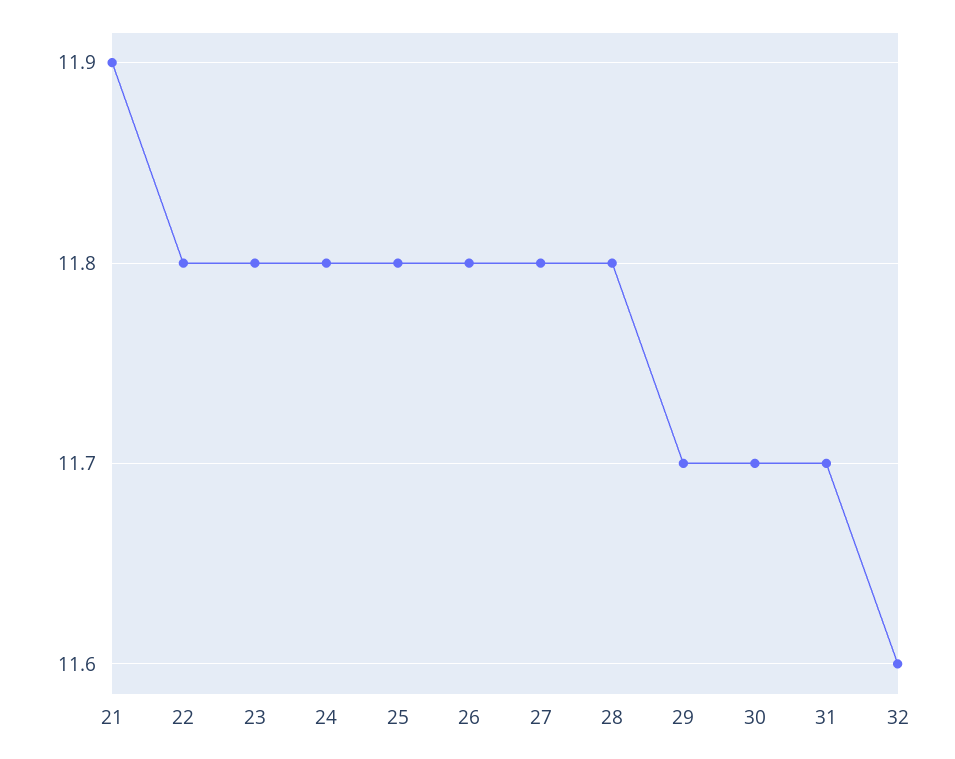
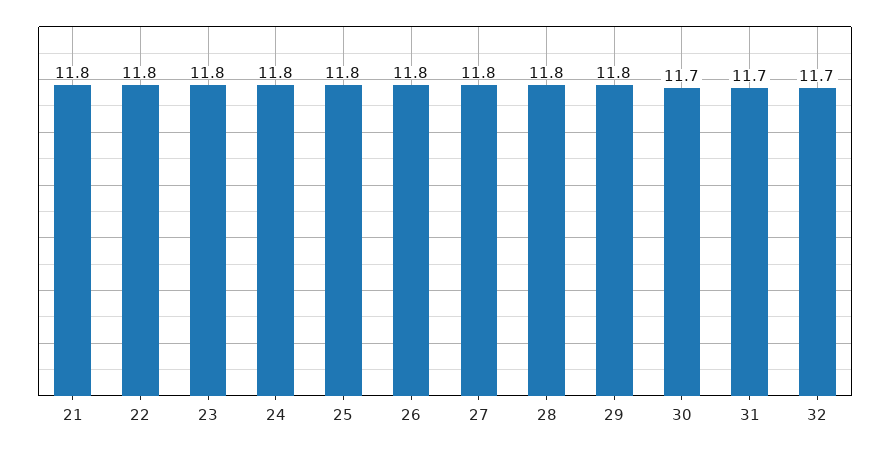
21: 11.9 -> 11.8
29: 11.7 -> 11.8
32: 11.6 -> 11.7

